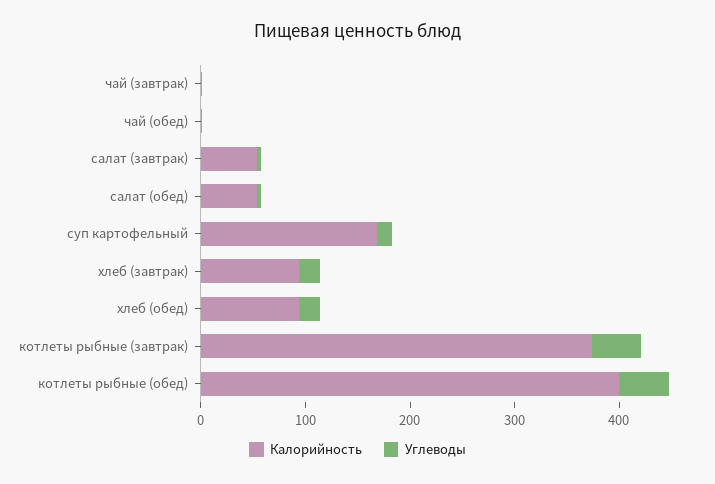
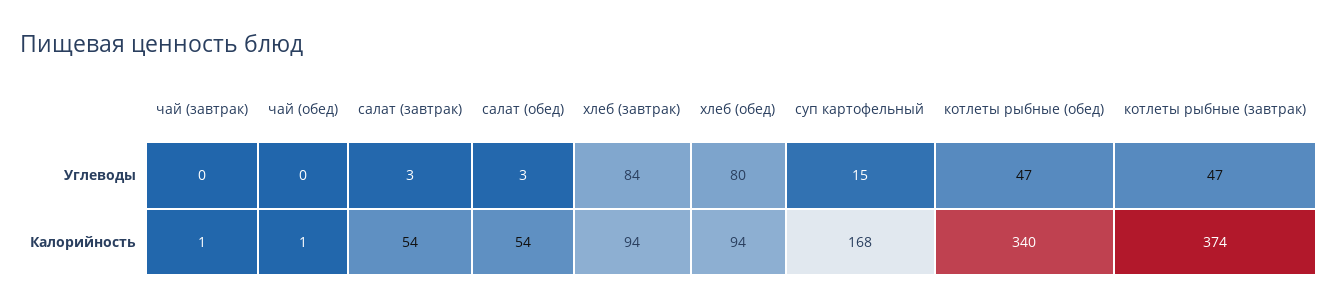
Углеводы, хлеб (завтрак): 20 -> 84
Углеводы, хлеб (обед): 20 -> 80
Калорийность, котлеты рыбные (обед): 400 -> 340

